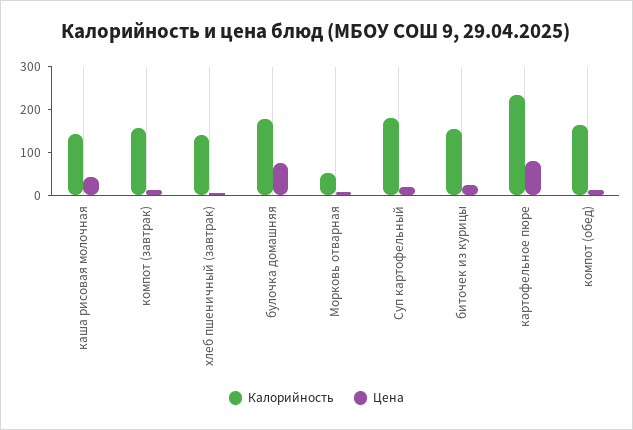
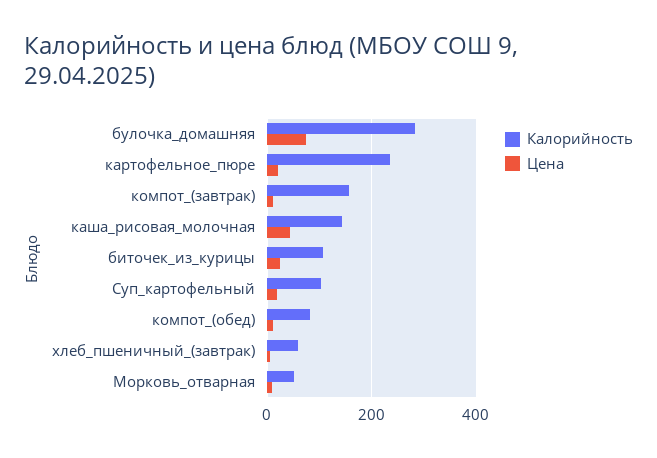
Калорийность, хлеб пшеничный (завтрак): 140 -> 60
Калорийность, булочка домашняя: 180 -> 280
Калорийность, Суп картофельный: 180 -> 100
Калорийность, биточек из курицы: 160 -> 100
Цена, картофельное пюре: 80 -> 20
Калорийность, компот (обед): 160 -> 80

